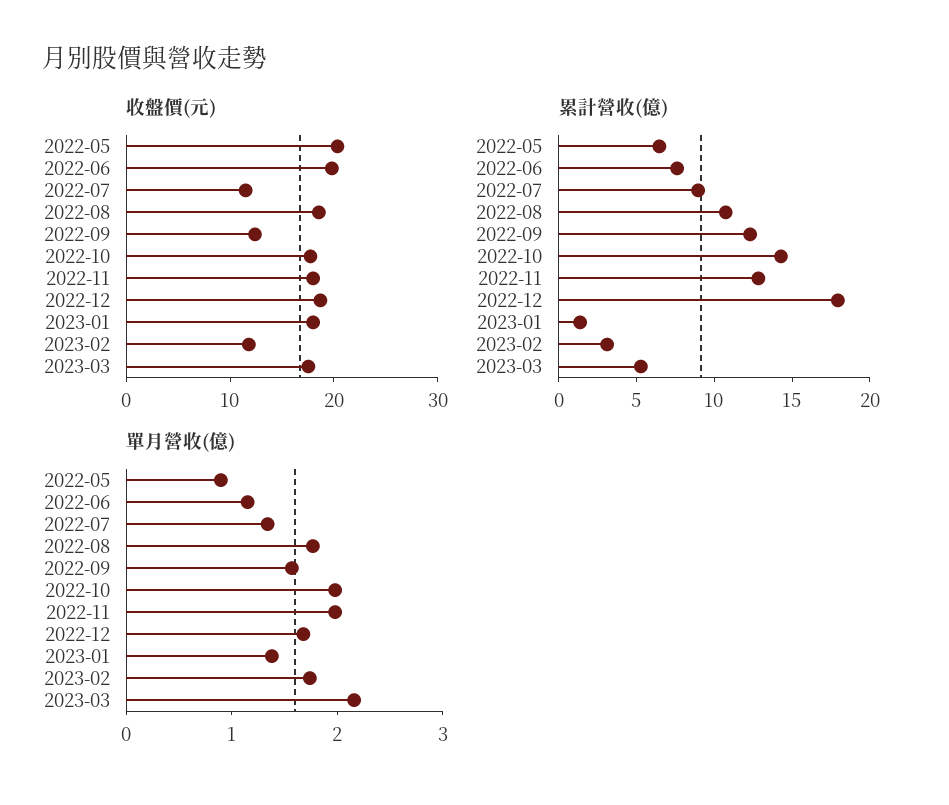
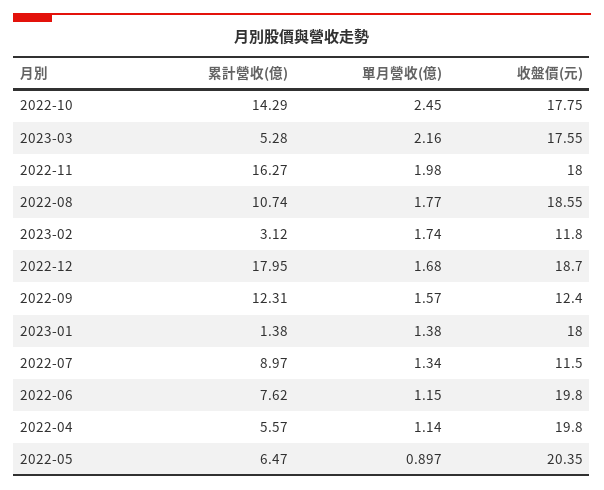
累計營收(億), 2022-11: 13 -> 16.27
單月營收(億), 2022-10: 2 -> 2.45
累計營收(億), 2022-04: none -> 5.57
單月營收(億), 2022-04: none -> 1.14
收盤價(元), 2022-04: none -> 19.8

